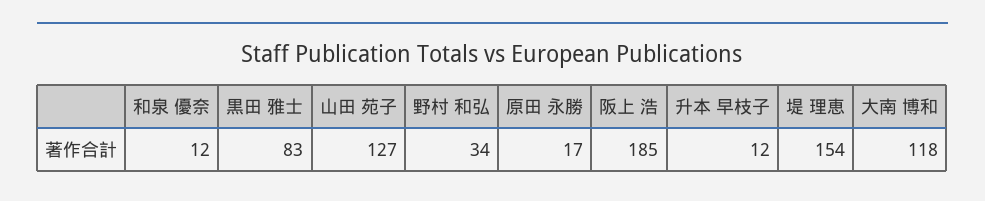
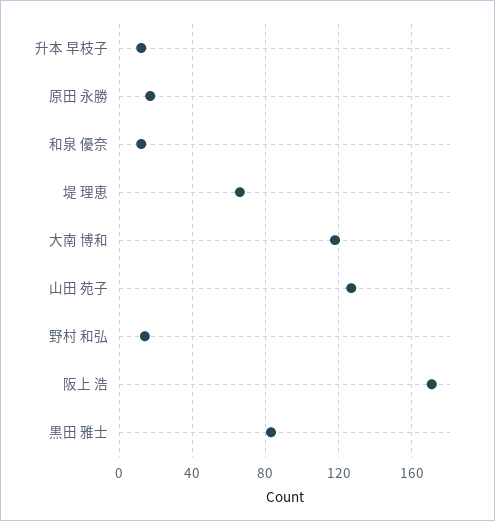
野村 和弘: 34 -> 15
阪上 浩: 185 -> 170
堤 理恵: 154 -> 65

